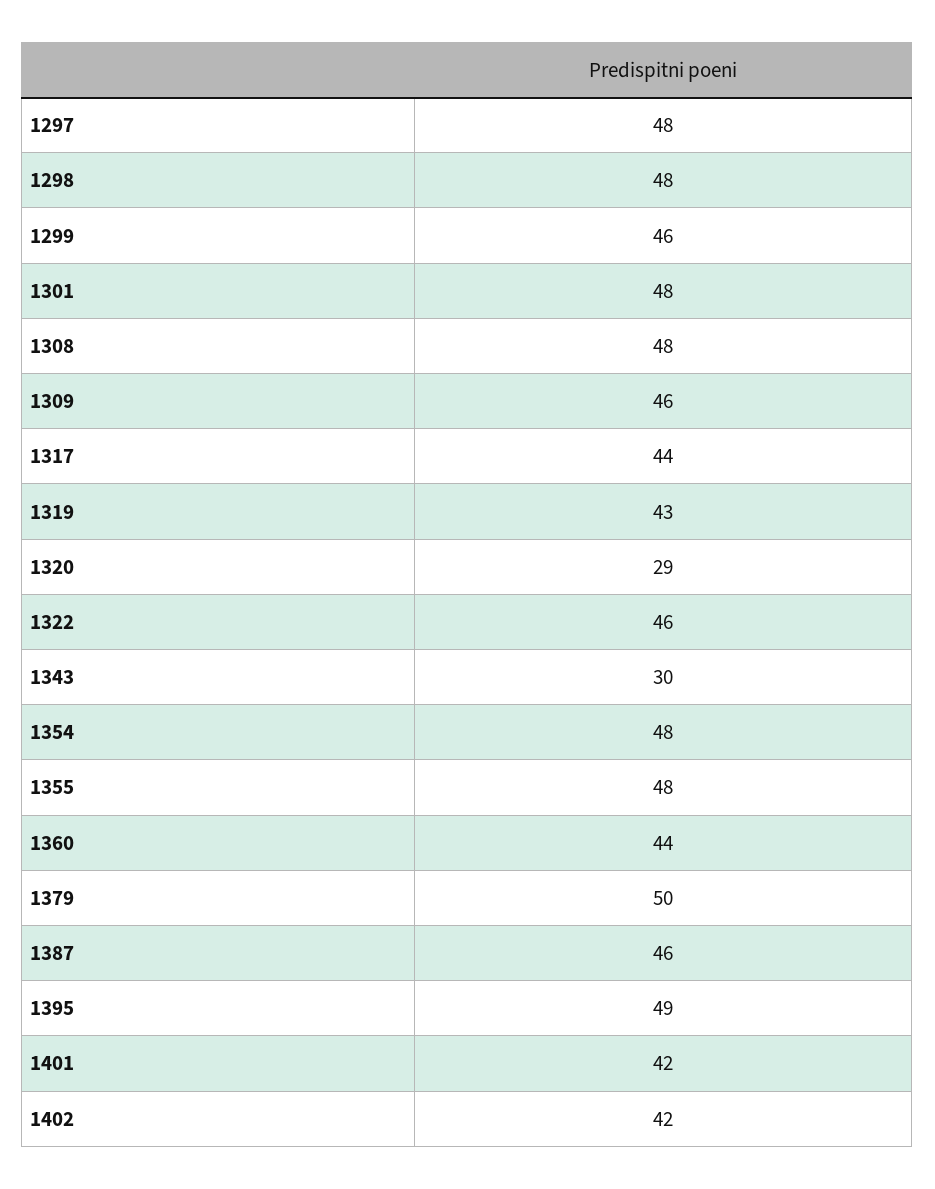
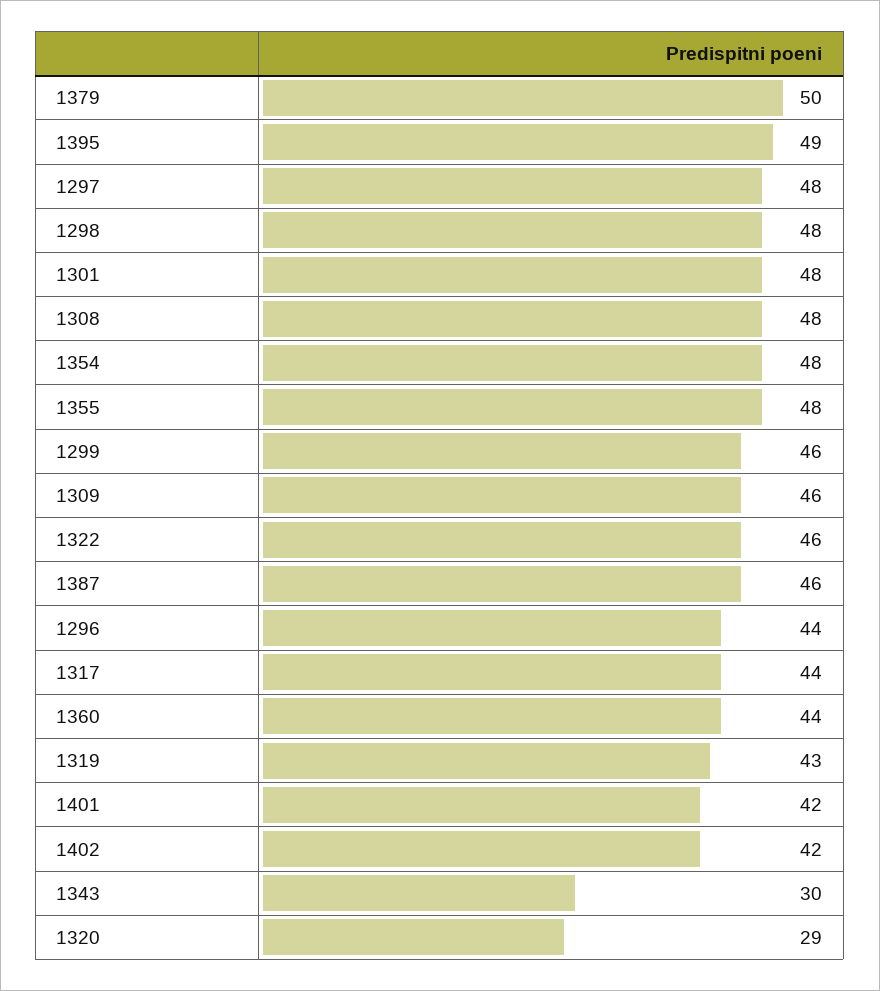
1296: none -> 44

